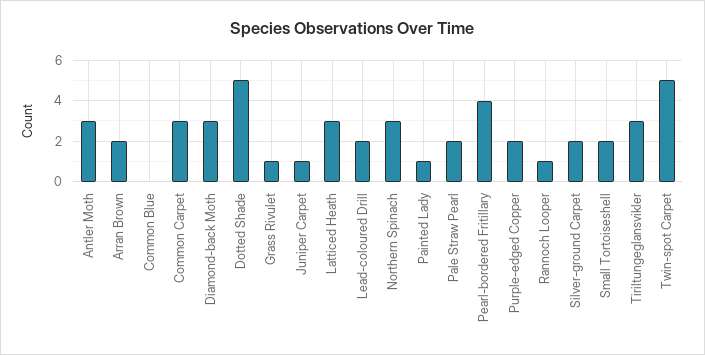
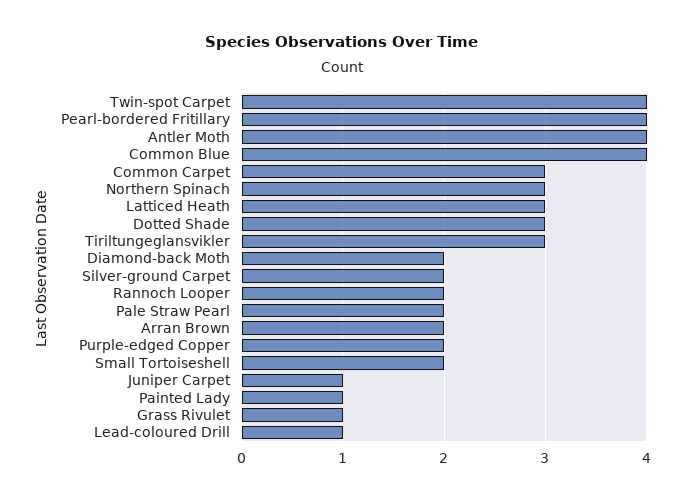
Antler Moth: 3 -> 4
Common Blue: 0 -> 4
Diamond-back Moth: 3 -> 2
Dotted Shade: 5 -> 3
Lead-coloured Drill: 2 -> 1
Rannoch Looper: 1 -> 2
Twin-spot Carpet: 5 -> 4

